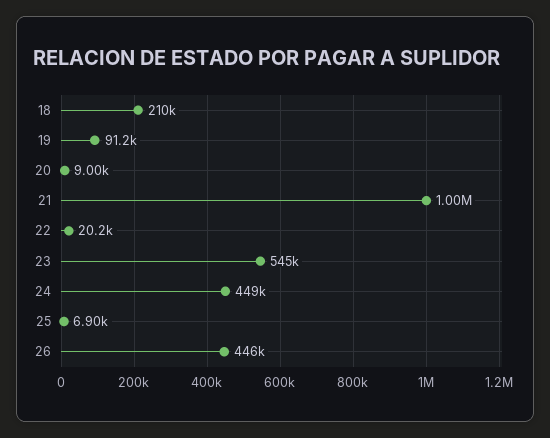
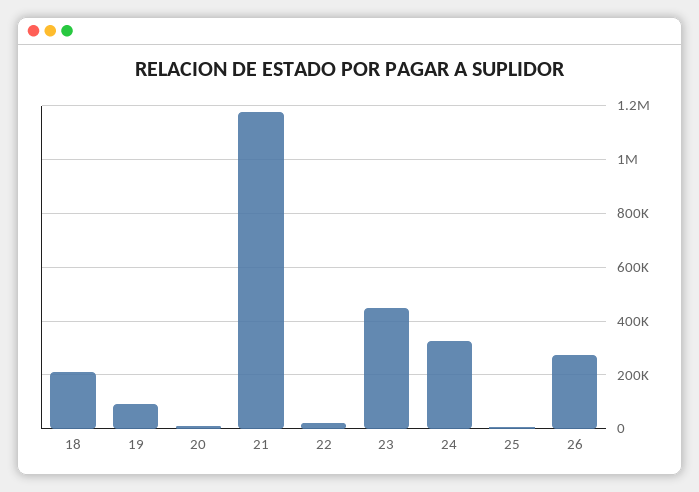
21: 1000000 -> 1175000
23: 545000 -> 450000
24: 449000 -> 325000
26: 446000 -> 275000

